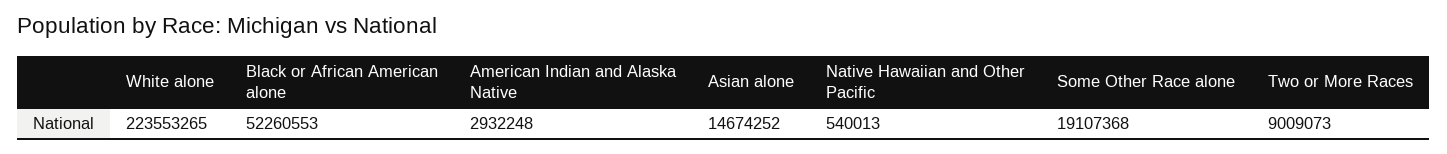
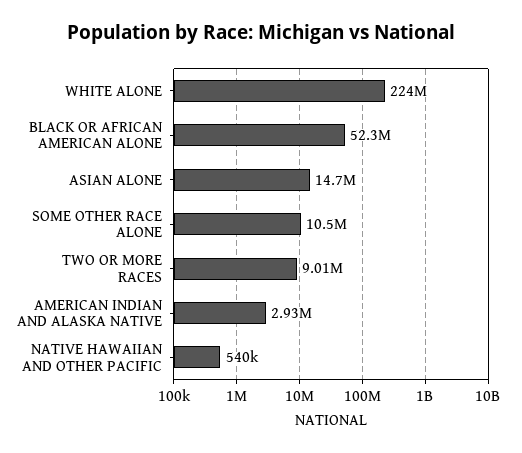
Some Other Race alone: 19107368 -> 10500000

